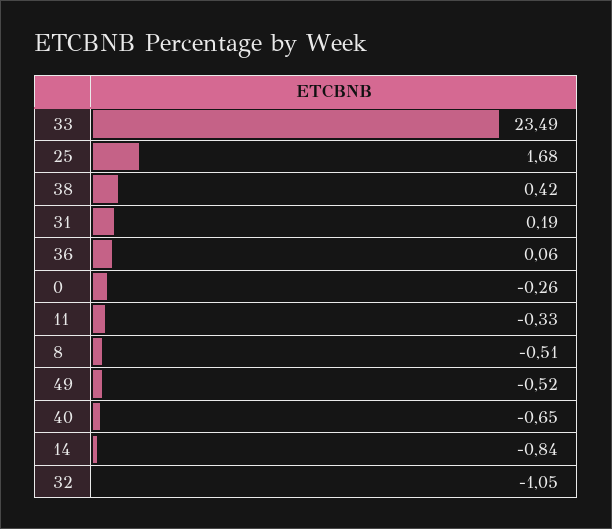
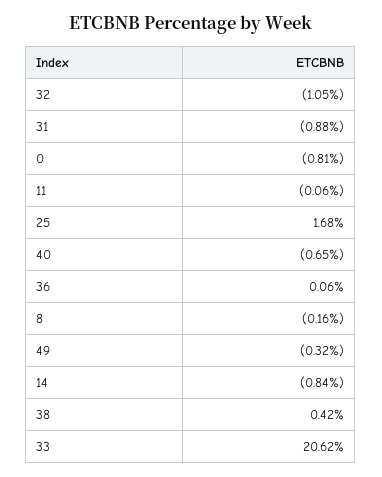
33: 23.49 -> 20.62
31: 0.19 -> -0.88
0: -0.26 -> -0.81
11: -0.33 -> -0.06
8: -0.51 -> -0.16
49: -0.52 -> -0.32

